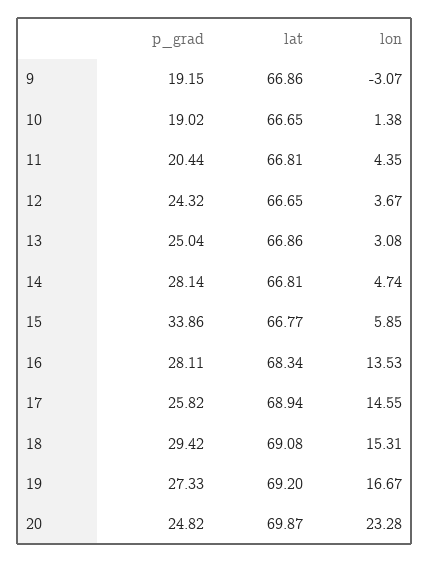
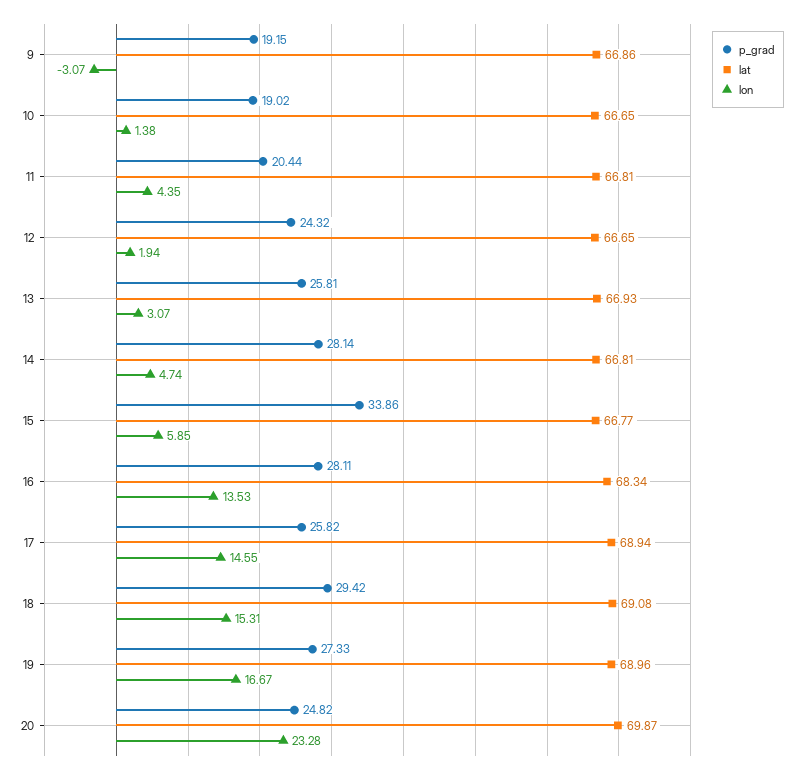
lon, 12: 3.67 -> 1.94
p_grad, 13: 25.04 -> 25.81
lat, 13: 66.86 -> 66.93
lon, 13: 3.08 -> 3.07
lat, 19: 69.2 -> 68.96

